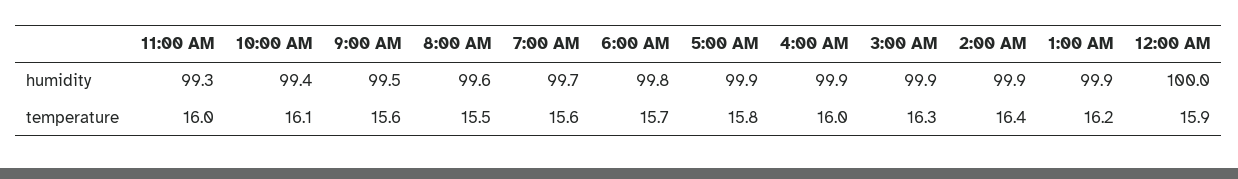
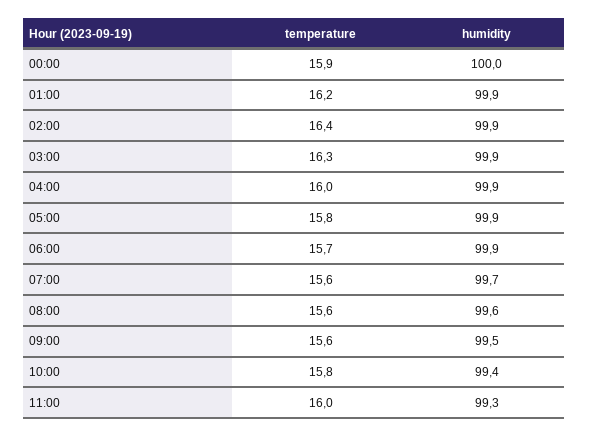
6:00 AM, humidity: 99.8 -> 99.9
10:00 AM, temperature: 16.1 -> 15.8
8:00 AM, temperature: 15.5 -> 15.6

